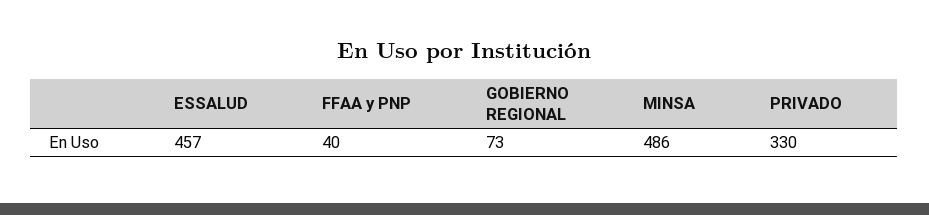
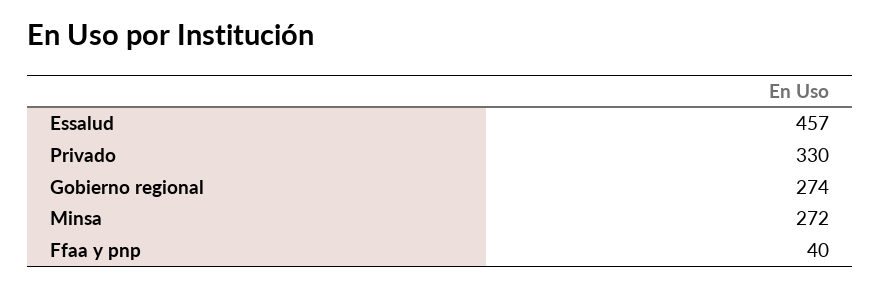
GOBIERNO REGIONAL: 73 -> 274
MINSA: 486 -> 272

